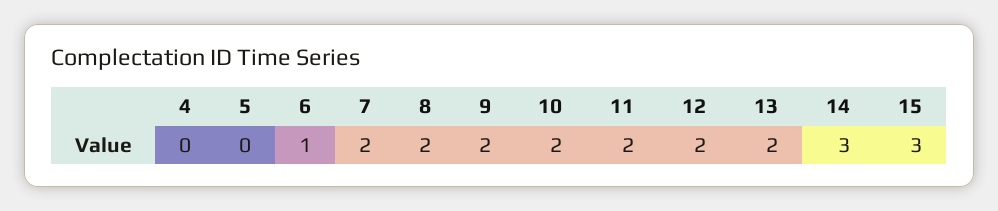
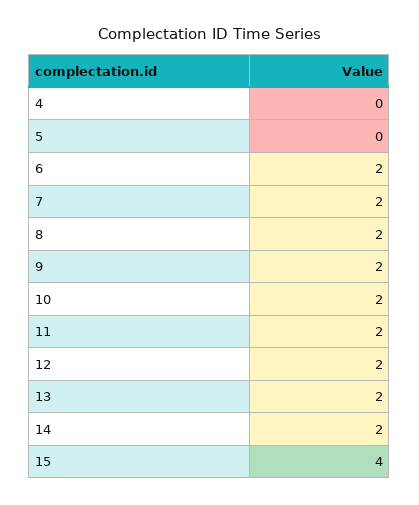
6: 1 -> 2
14: 3 -> 2
15: 3 -> 4

